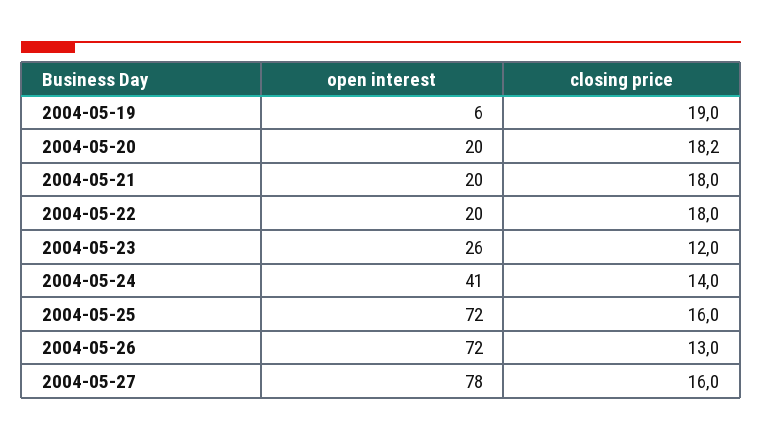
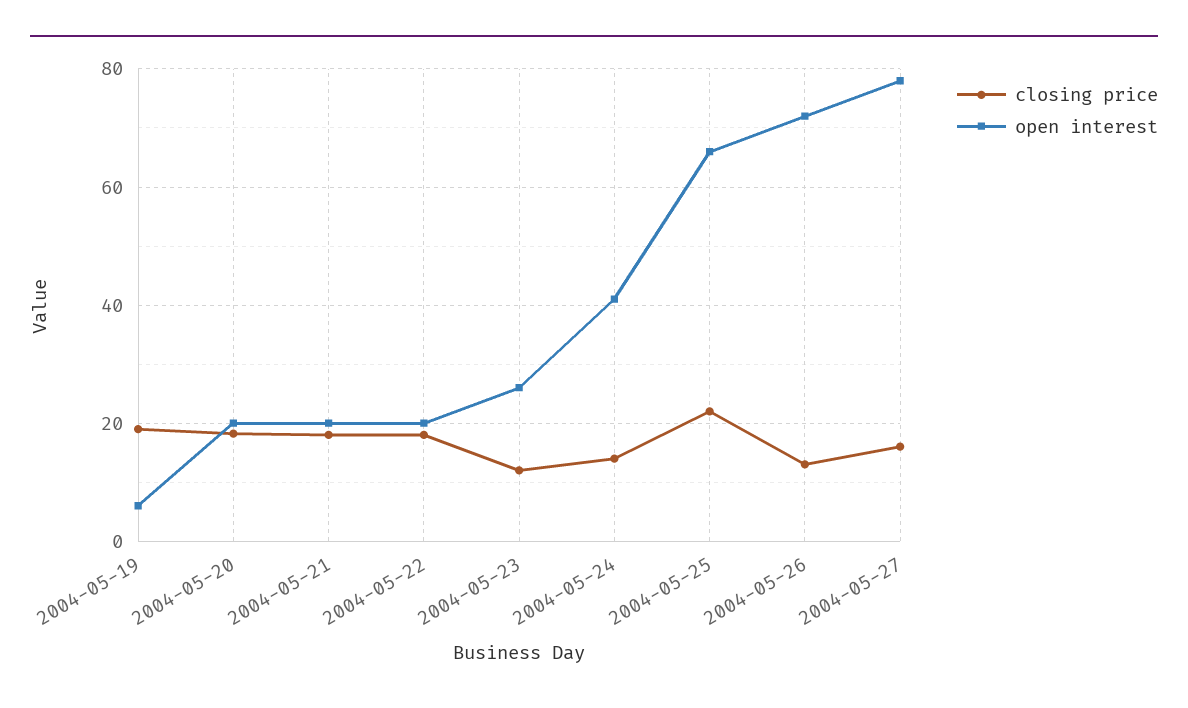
open interest, 2004-05-25: 72 -> 66
closing price, 2004-05-25: 16 -> 22

